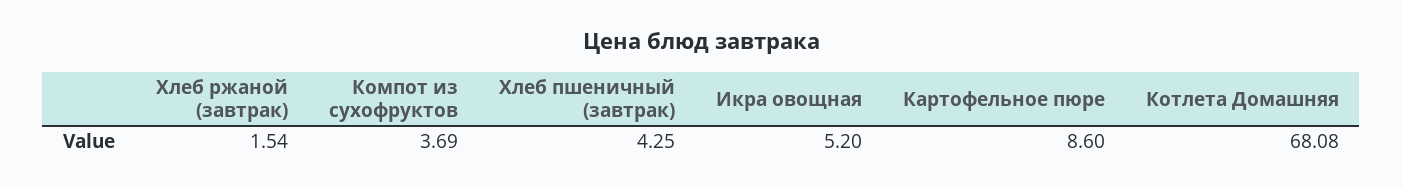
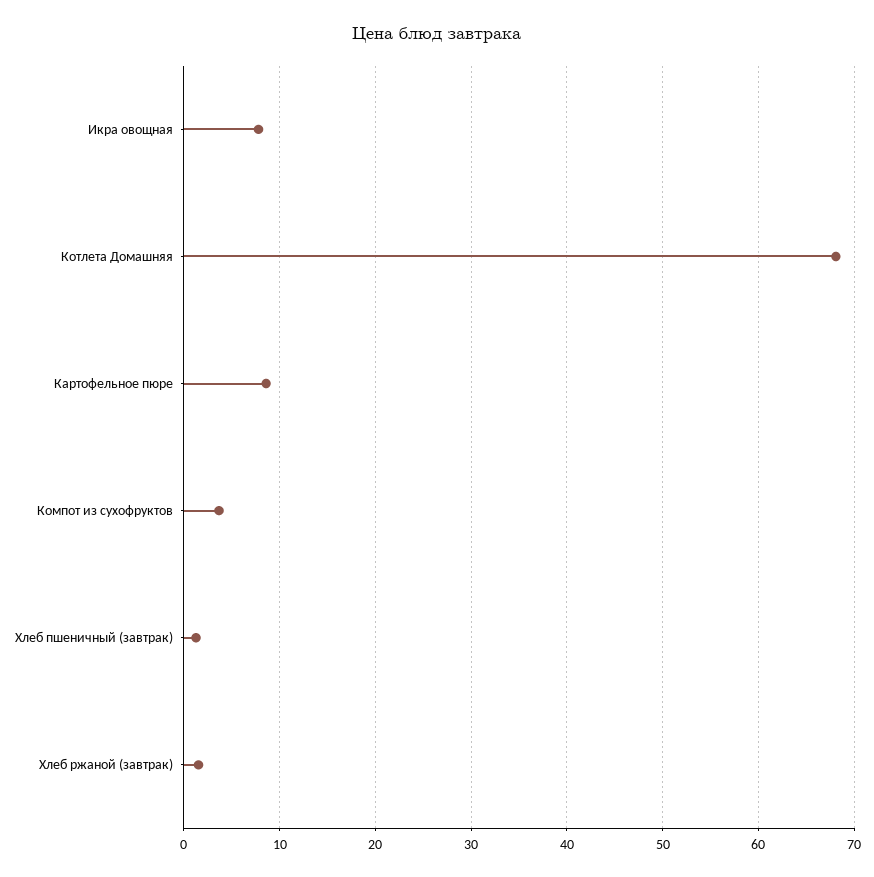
Хлеб пшеничный (завтрак): 4.25 -> 1
Икра овощная: 5.2 -> 8

